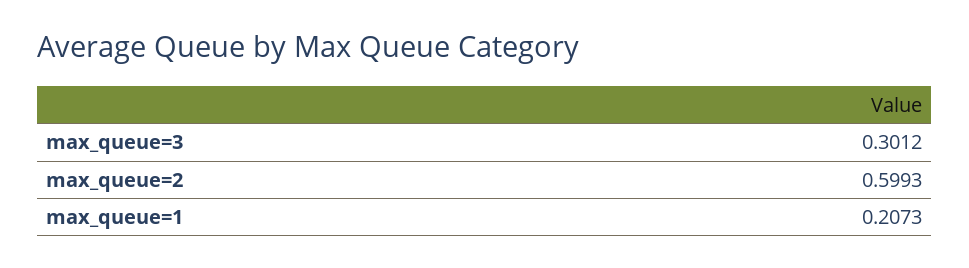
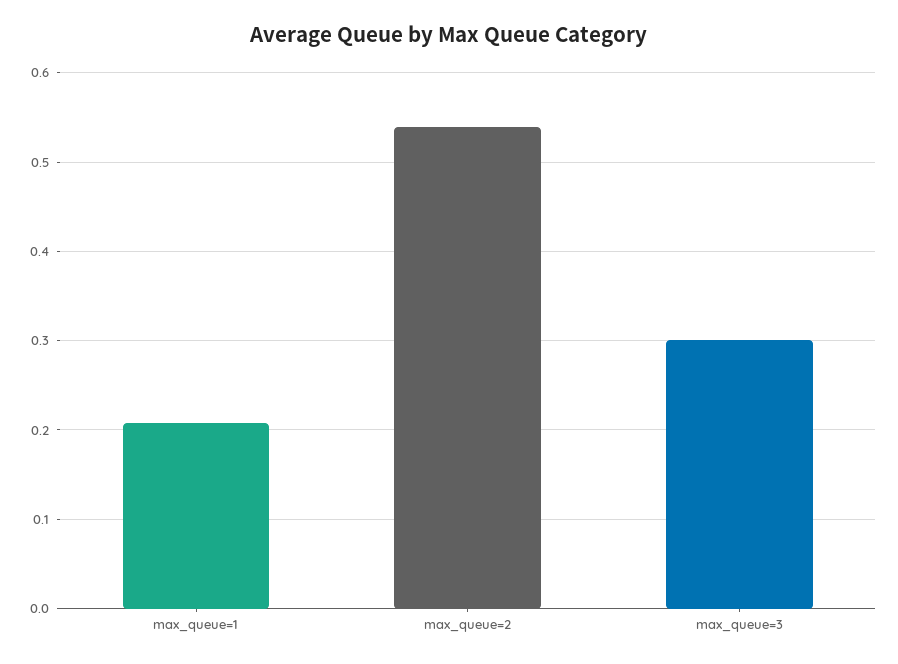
max_queue=2: 0.5993 -> 0.54

